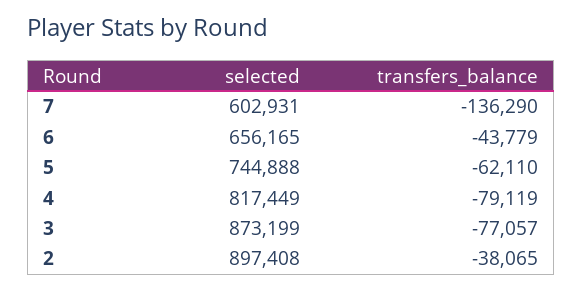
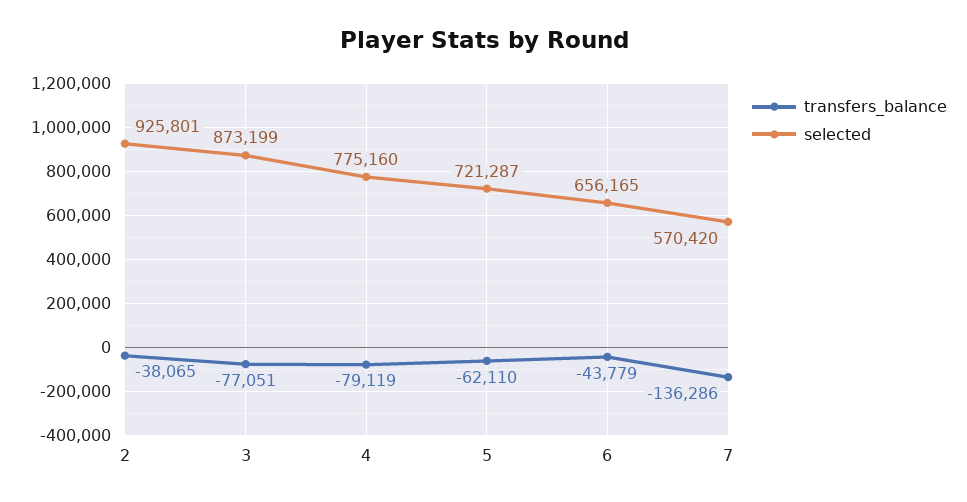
selected, 7: 602931 -> 570420
transfers_balance, 7: -136290 -> -136286
selected, 5: 744888 -> 721287
selected, 4: 817449 -> 775160
transfers_balance, 3: -77057 -> -77051
selected, 2: 897408 -> 925801

